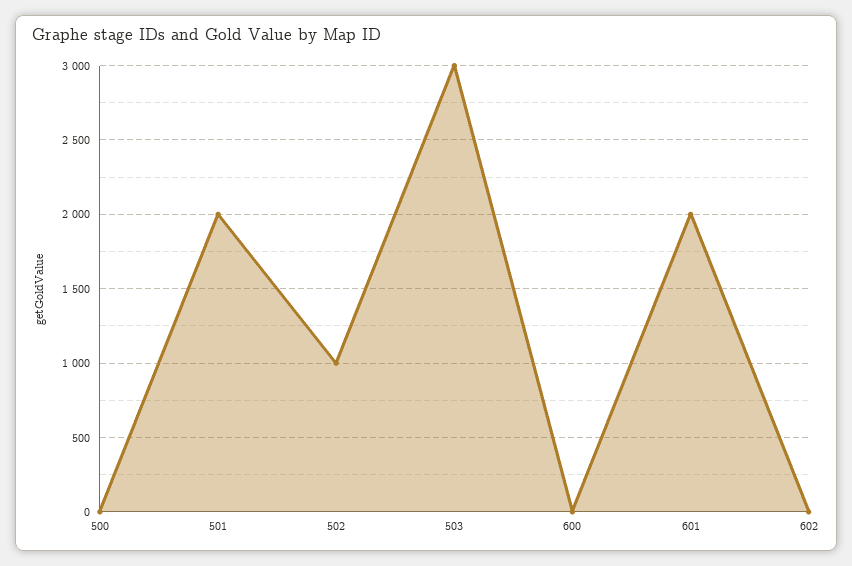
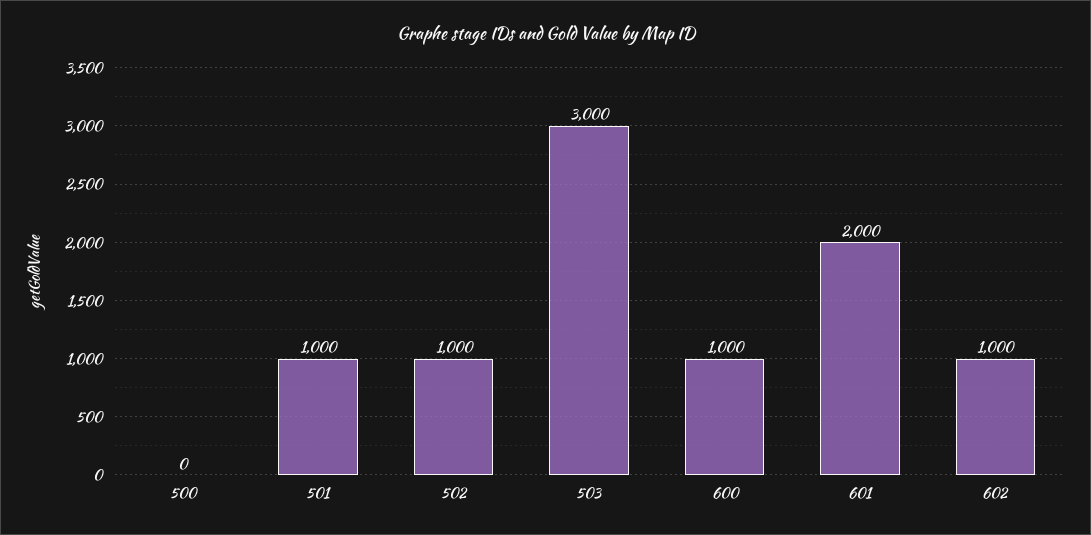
501: 2000 -> 1000
600: 0 -> 1000
602: 0 -> 1000

